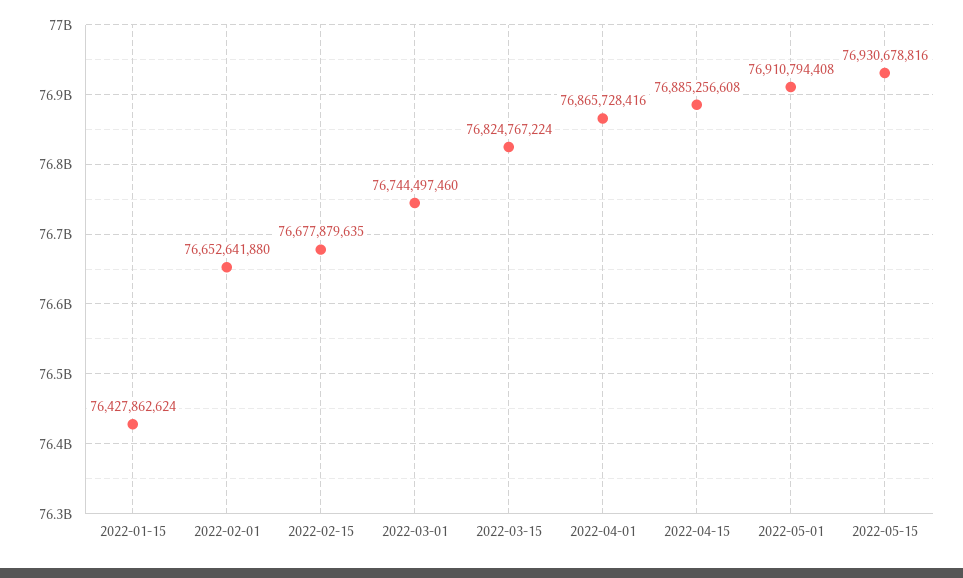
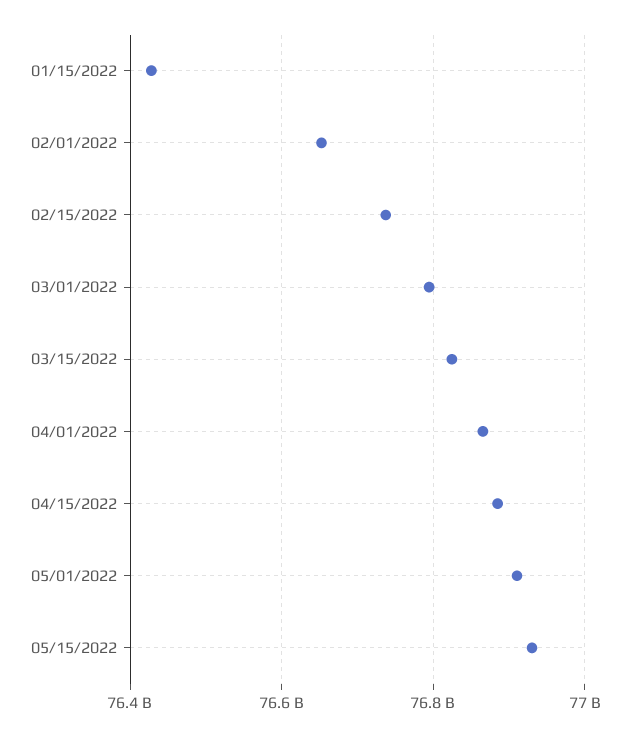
2022-02-15: 76677879635 -> 76740000000
2022-03-01: 76744497460 -> 76800000000

